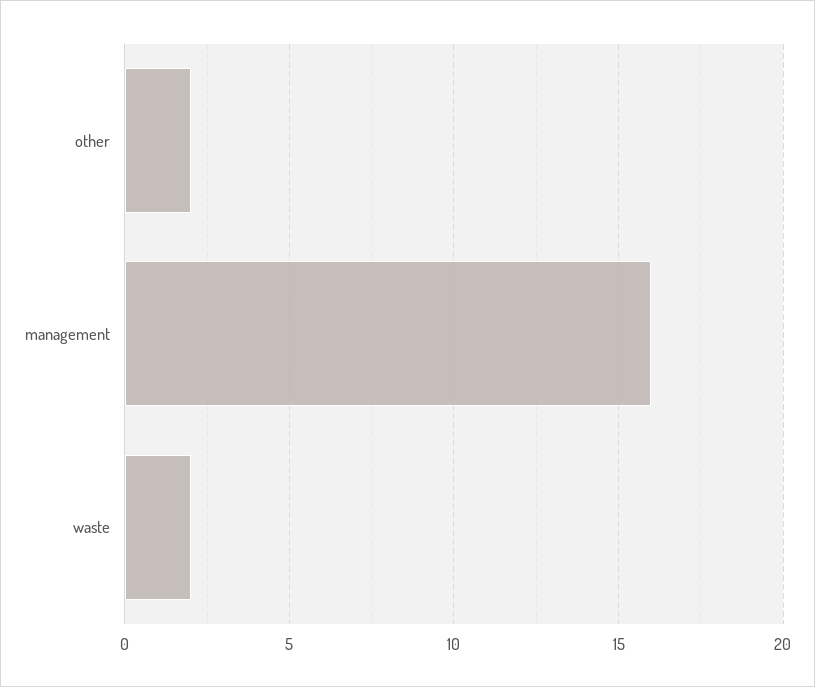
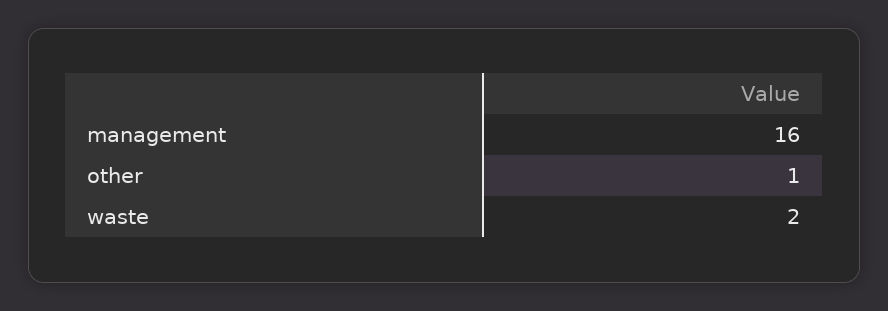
other: 2 -> 1

